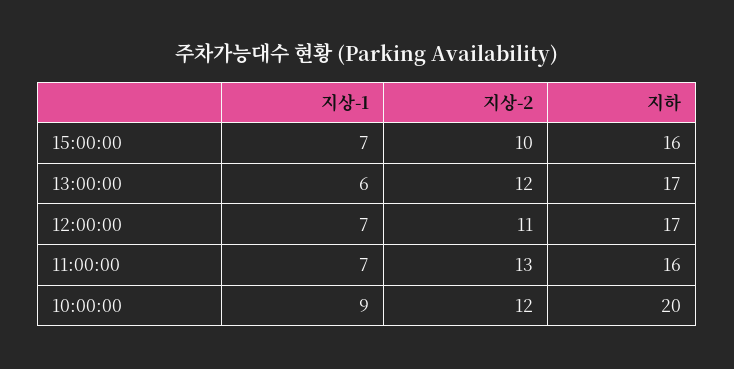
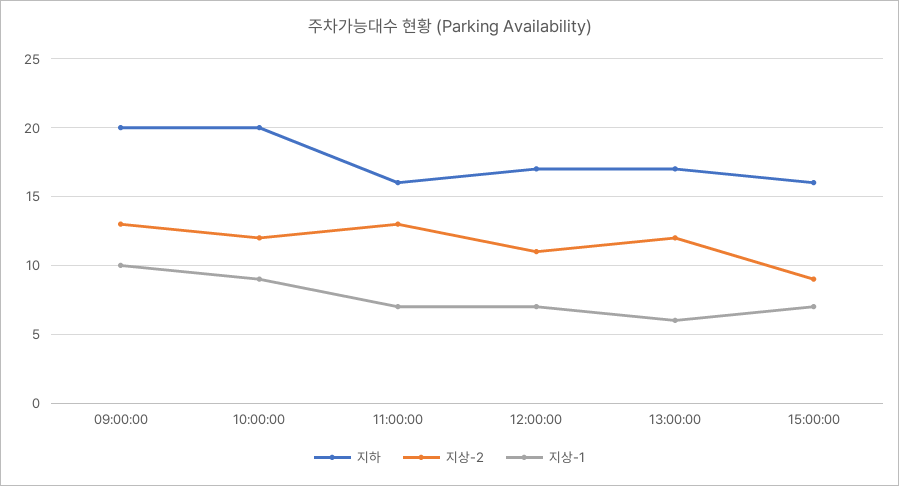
지상-2, 15:00:00: 10 -> 9
지하, 09:00:00: none -> 20
지상-2, 09:00:00: none -> 13
지상-1, 09:00:00: none -> 10

